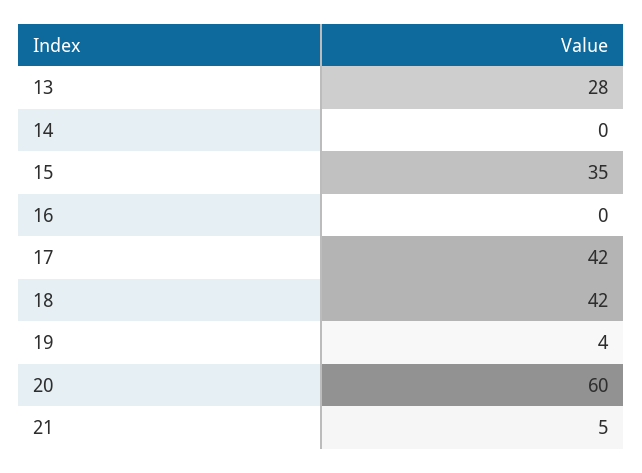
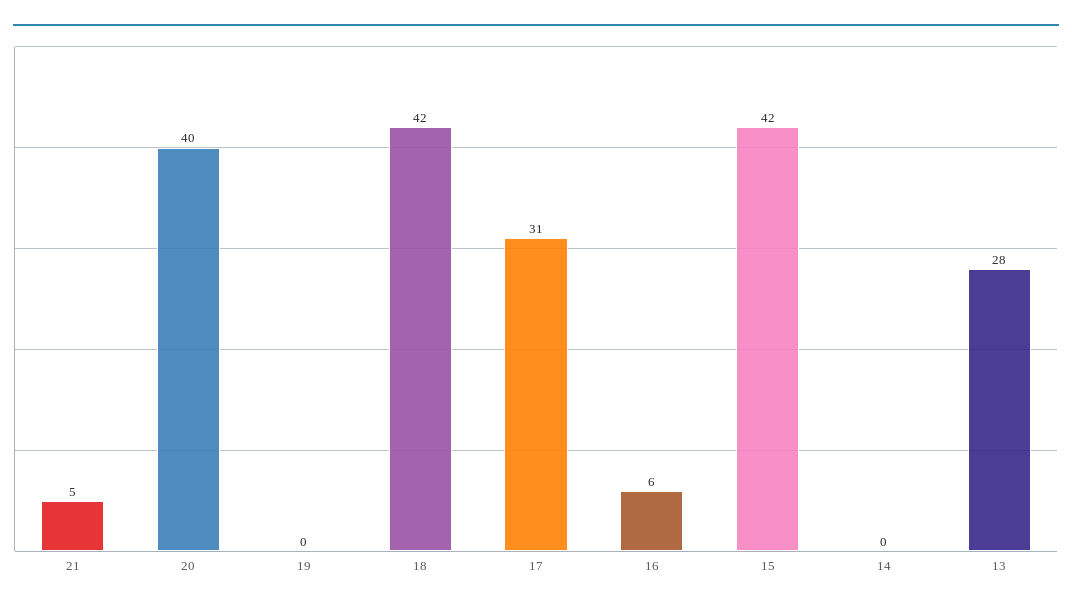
15: 35 -> 42
16: 0 -> 6
17: 42 -> 31
19: 4 -> 0
20: 60 -> 40

